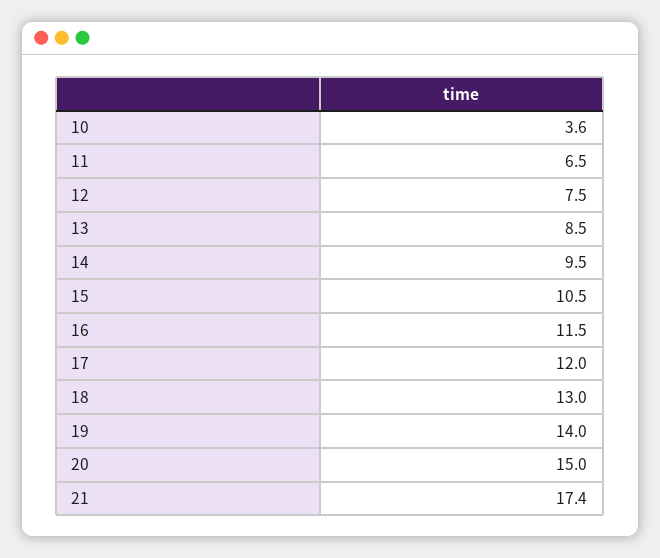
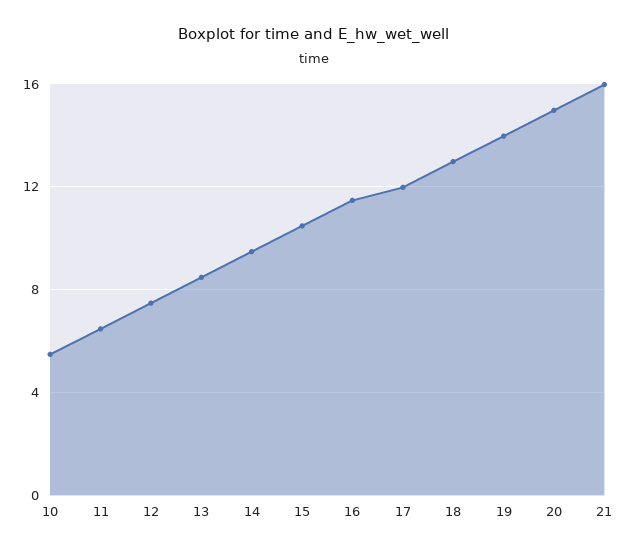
10: 3.6 -> 5.5
21: 17.4 -> 16

